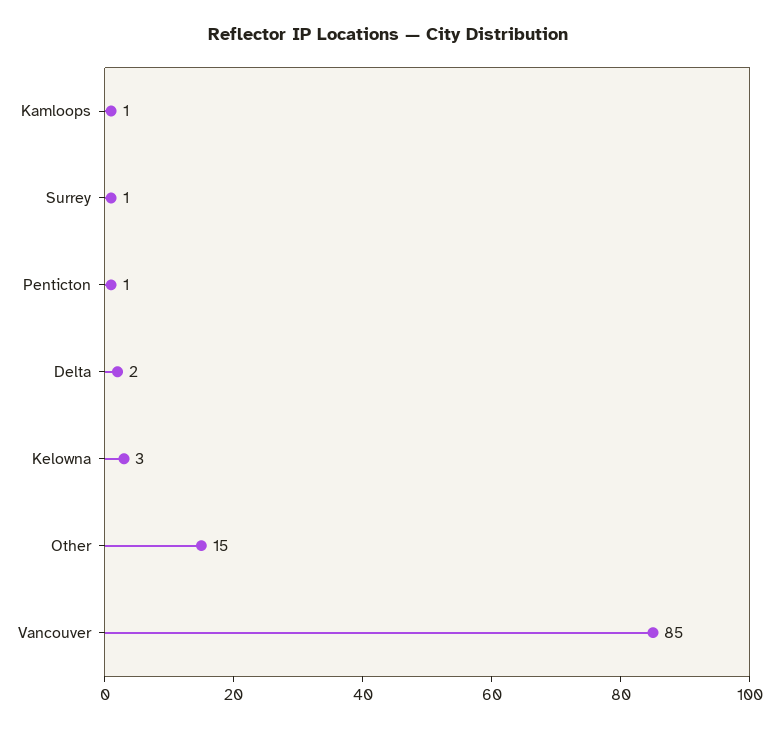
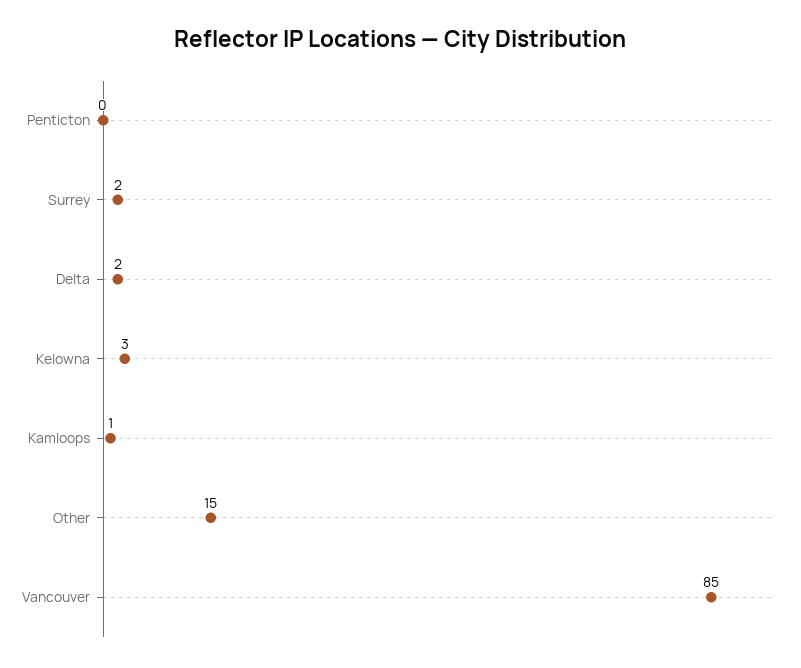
Surrey: 1 -> 2
Penticton: 1 -> 0

